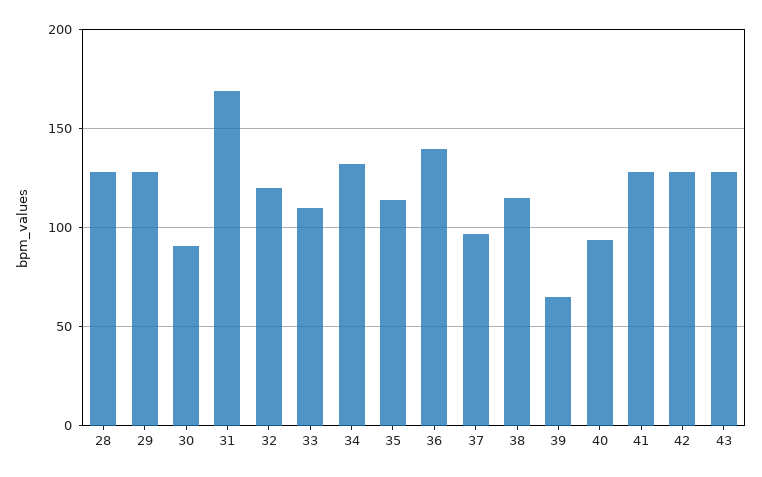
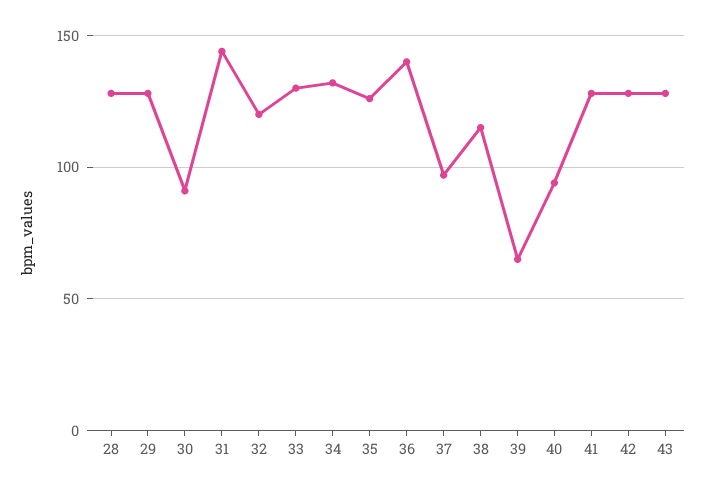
31: 170 -> 145
33: 110 -> 130
35: 115 -> 125

